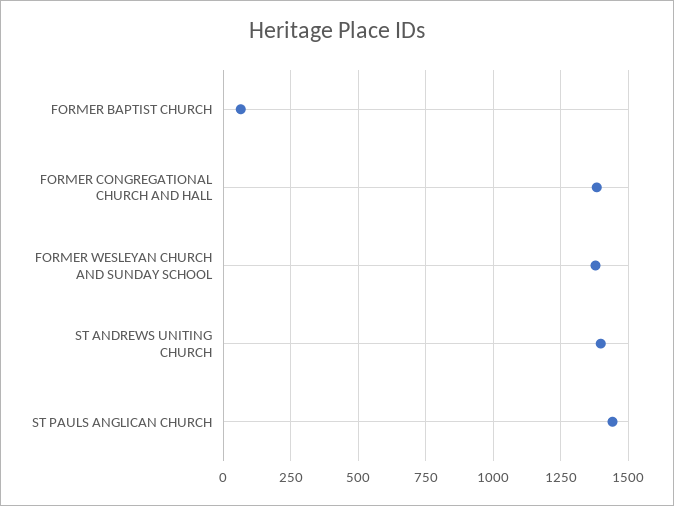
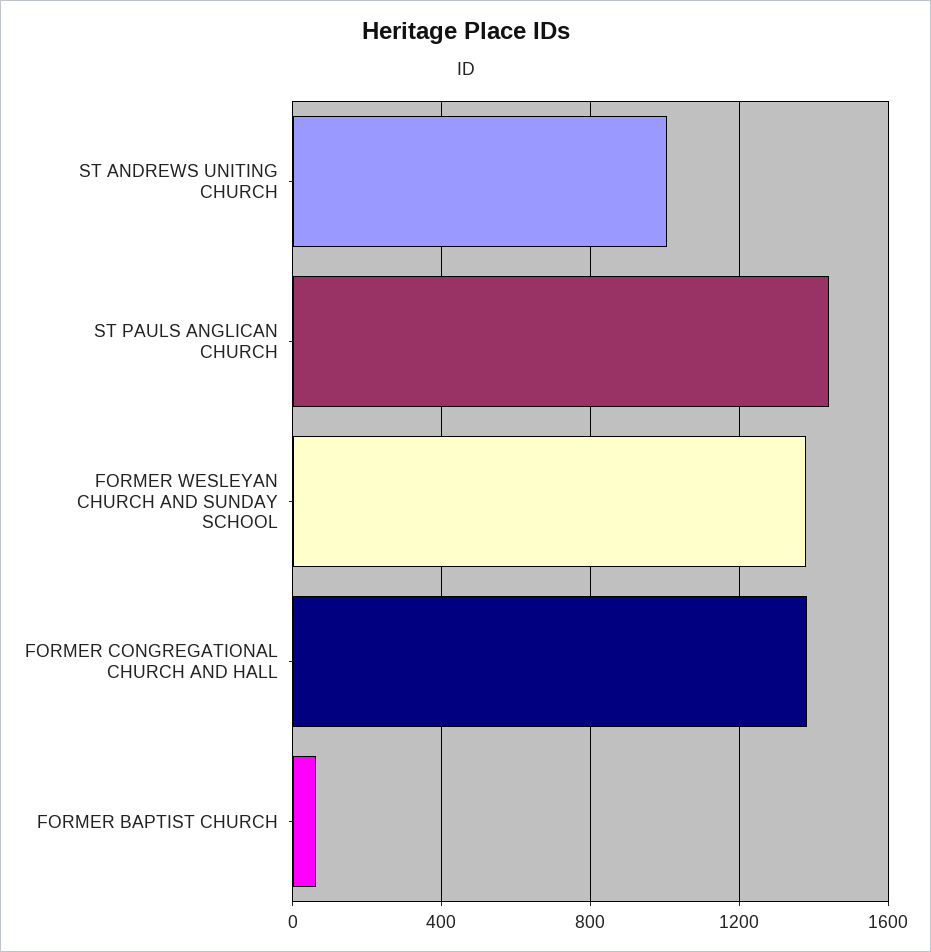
ST ANDREWS UNITING CHURCH: 1400 -> 1000

